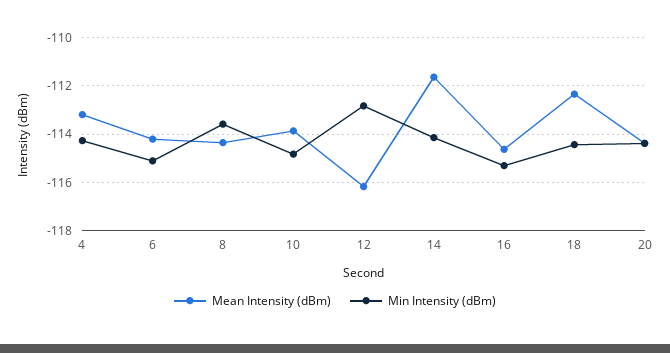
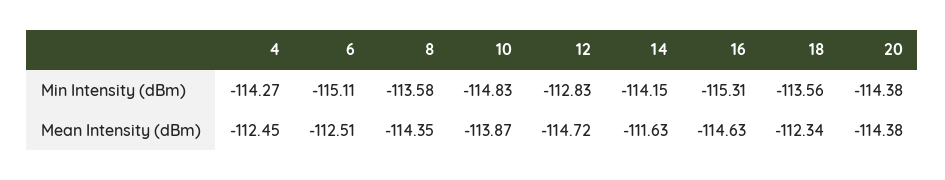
Mean Intensity (dBm), 4: -113.25 -> -112.45
Mean Intensity (dBm), 6: -114.25 -> -112.51
Mean Intensity (dBm), 12: -116.25 -> -114.72
Min Intensity (dBm), 18: -114.5 -> -113.56

